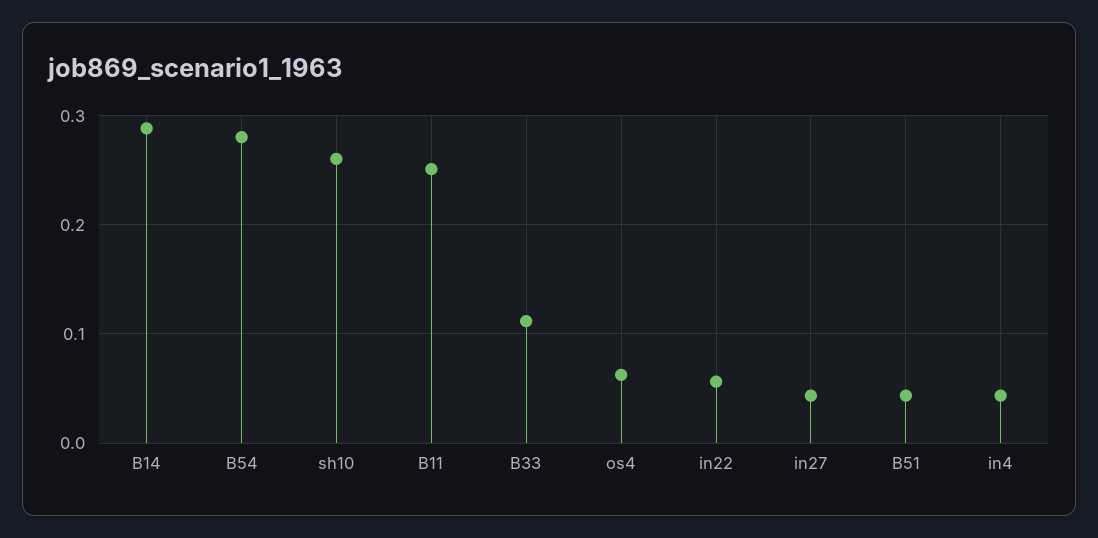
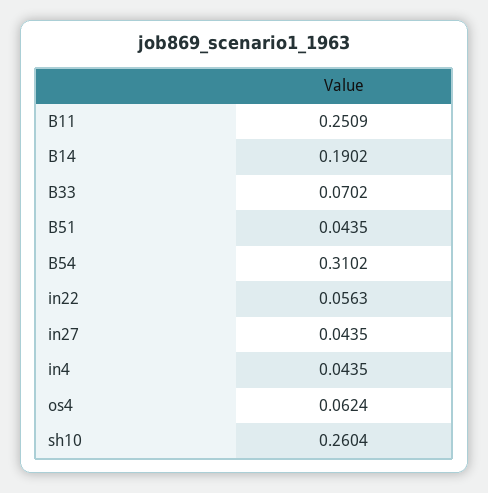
B14: 0.29 -> 0.1902
B54: 0.28 -> 0.3102
B33: 0.11 -> 0.0702

